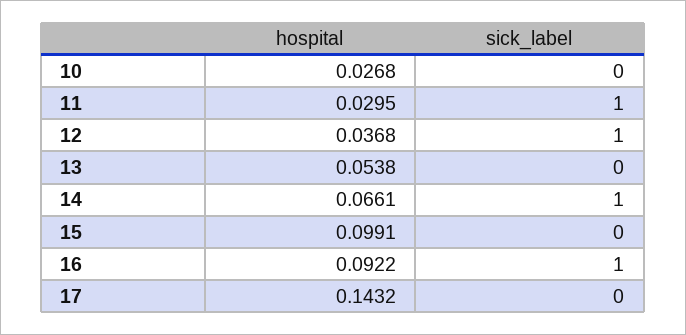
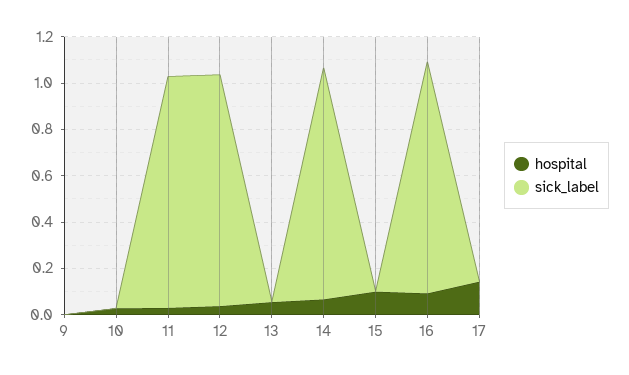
hospital, 9: none -> 0
sick_label, 9: none -> 0

